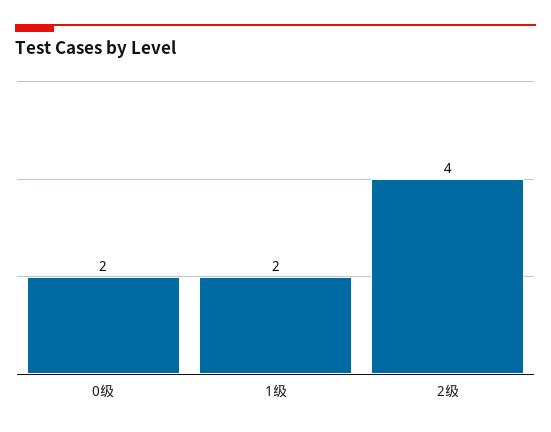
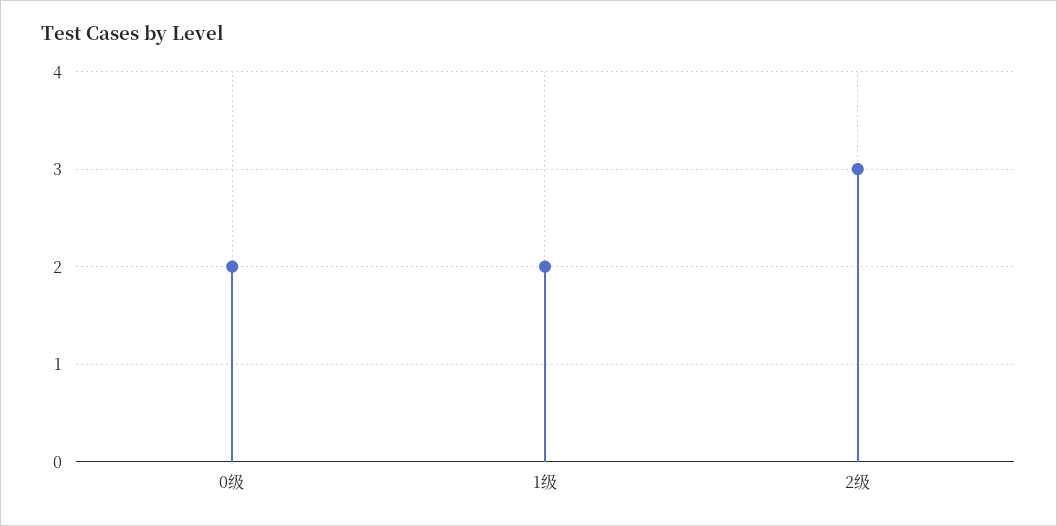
2级: 4 -> 3

